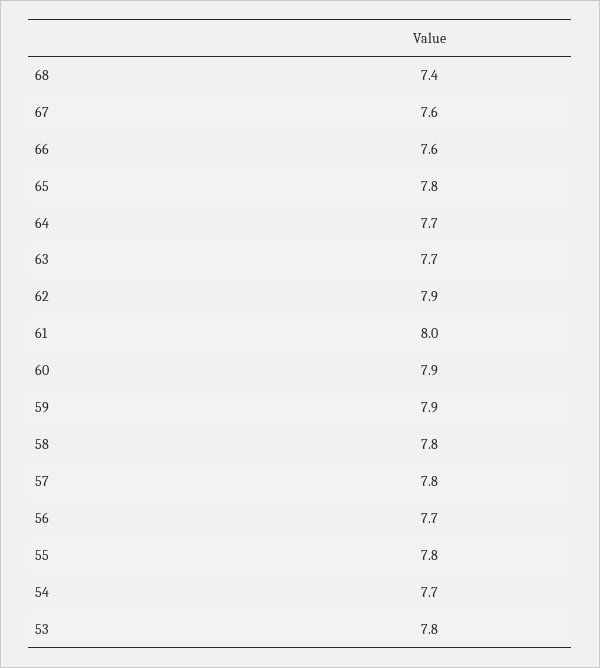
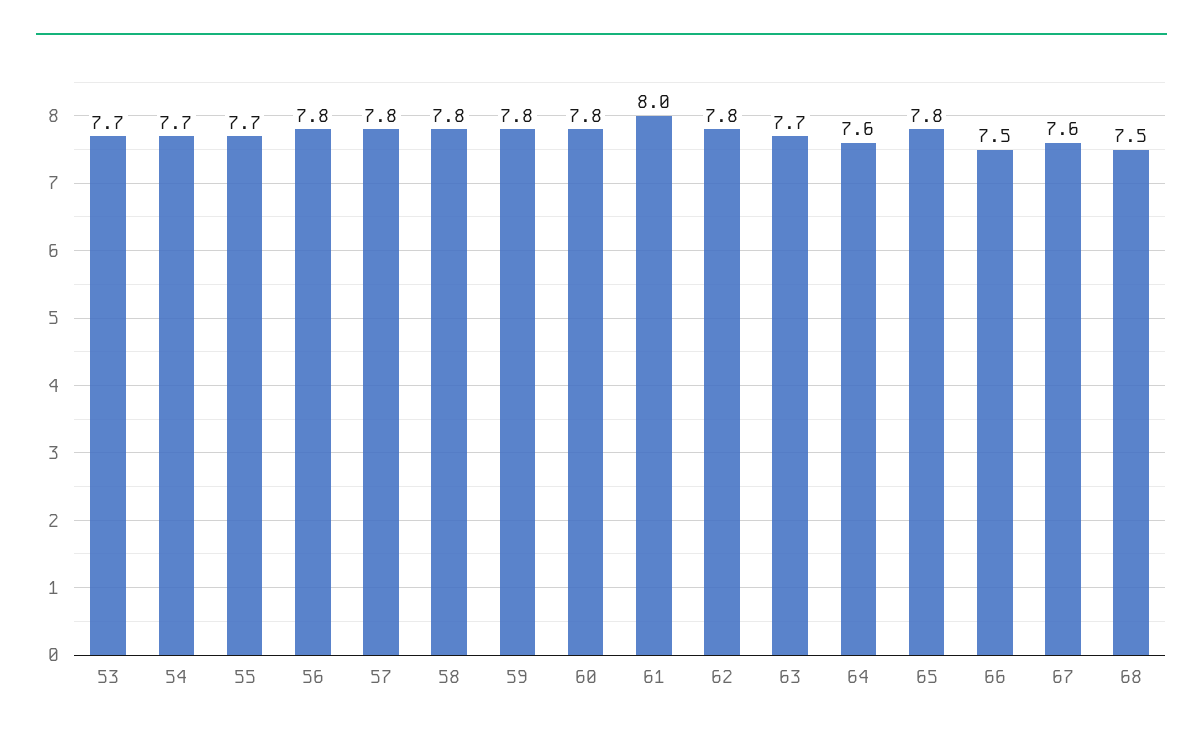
68: 7.4 -> 7.5
66: 7.6 -> 7.5
64: 7.7 -> 7.6
62: 7.9 -> 7.8
60: 7.9 -> 7.8
59: 7.9 -> 7.8
56: 7.7 -> 7.8
55: 7.8 -> 7.7
53: 7.8 -> 7.7

